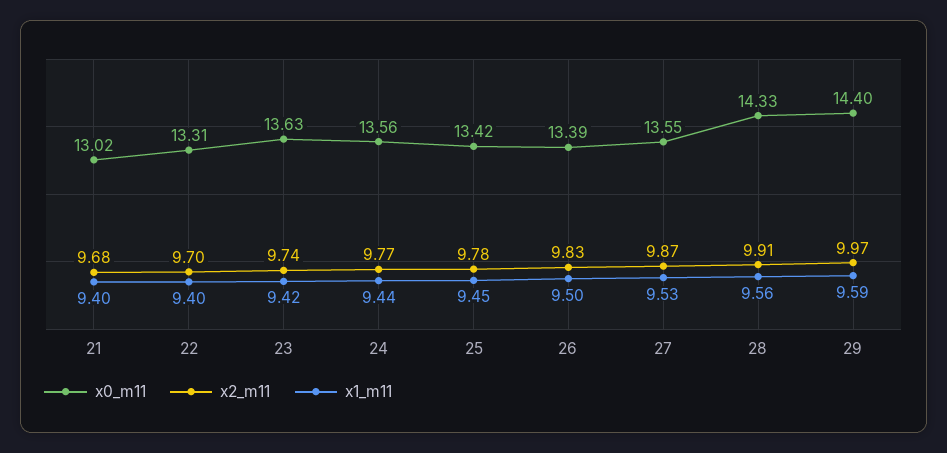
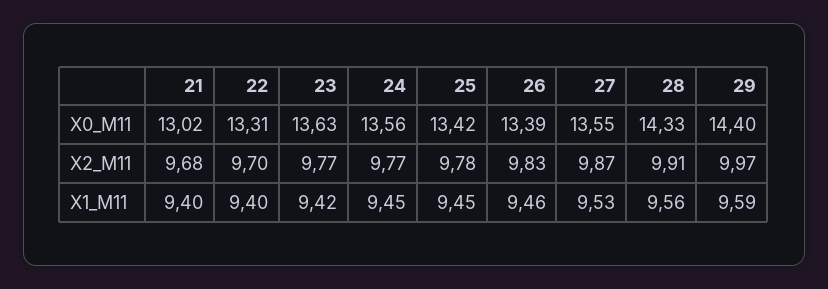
x2_m11, 23: 9.74 -> 9.77
x1_m11, 24: 9.44 -> 9.45
x1_m11, 26: 9.5 -> 9.46

